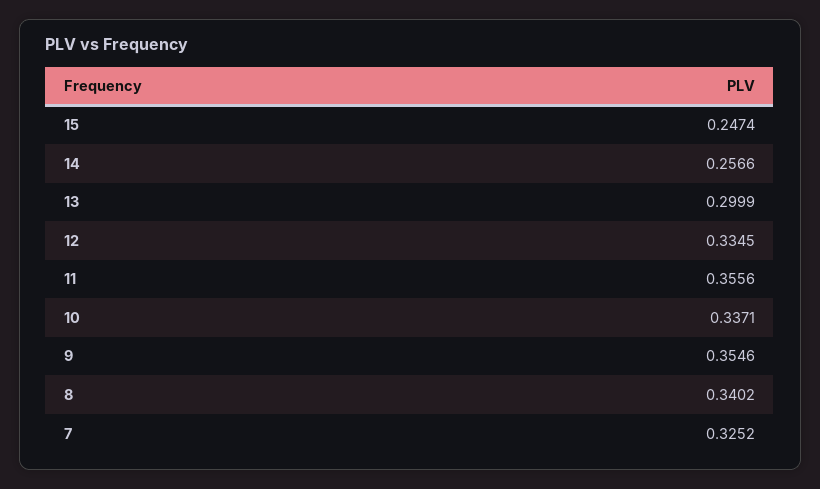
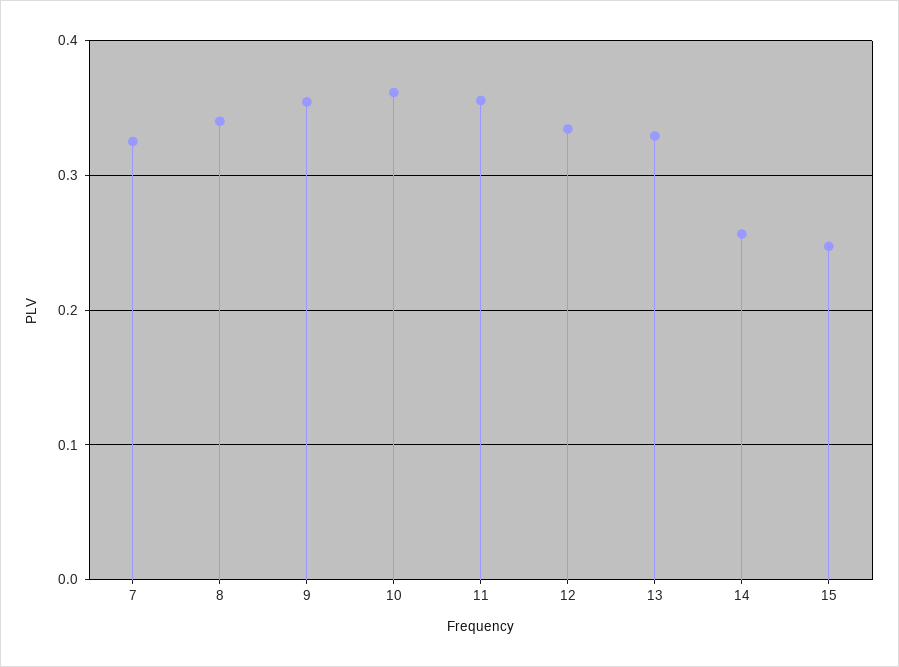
13: 0.2999 -> 0.33
10: 0.3371 -> 0.36

